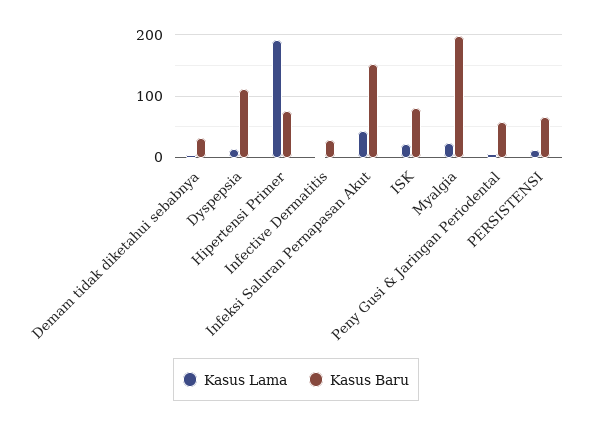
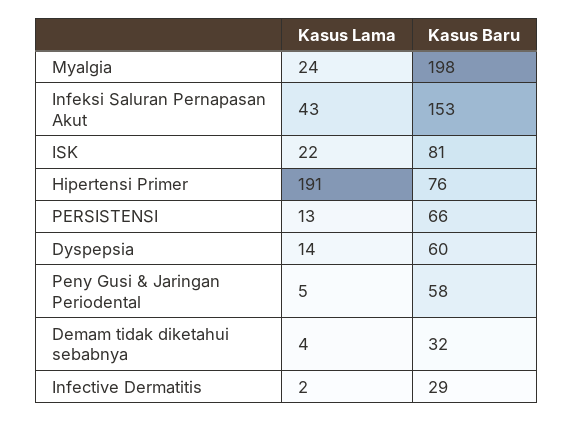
Kasus Baru, Dyspepsia: 110 -> 60

